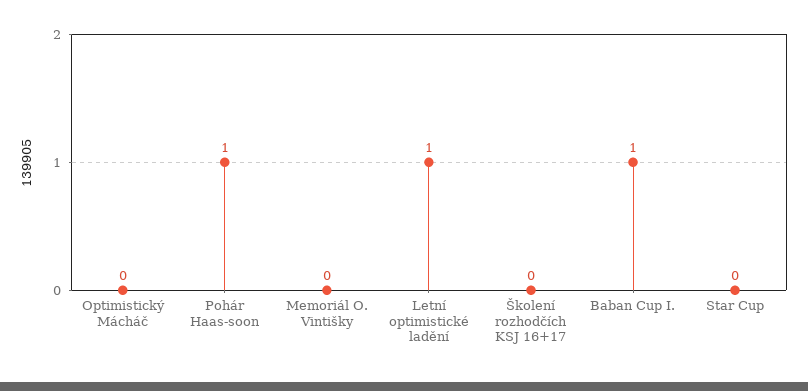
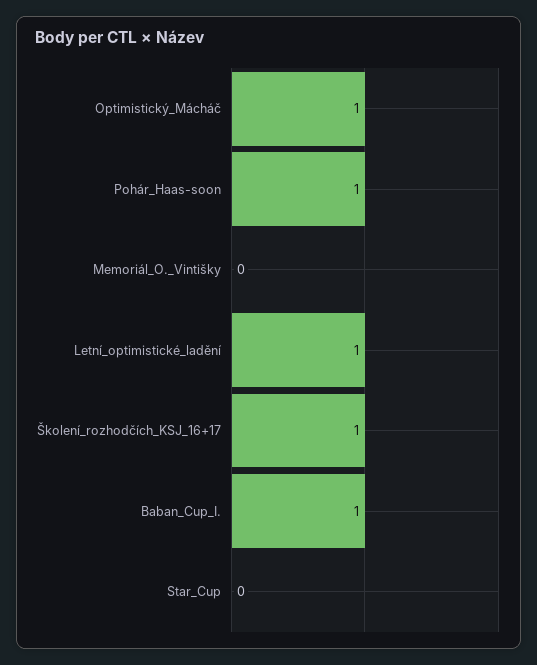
Optimistický Mácháč: 0 -> 1
Školení rozhodčích KSJ 16+17: 0 -> 1

